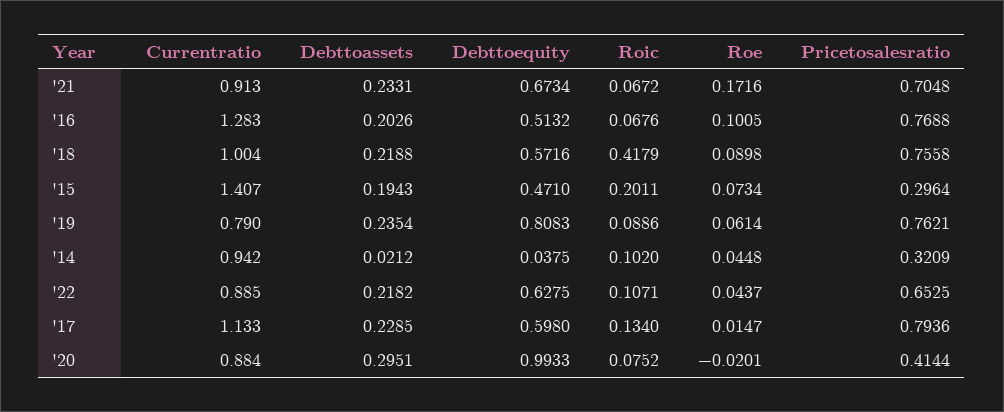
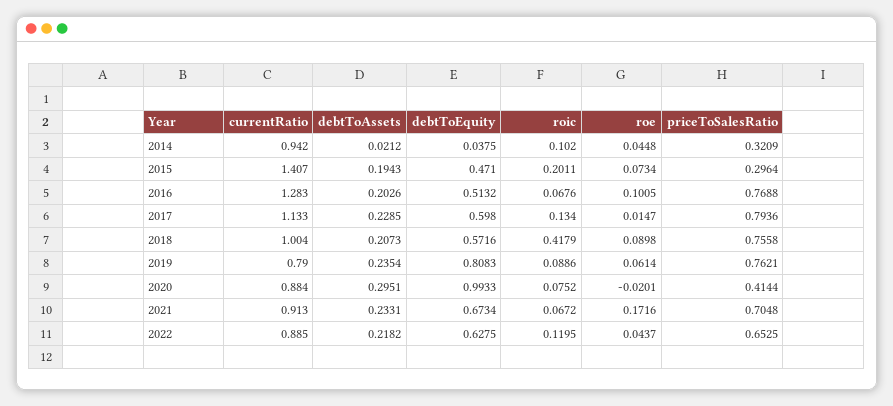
Debttoassets, '18: 0.2188 -> 0.2073
Roic, '22: 0.1071 -> 0.1195

